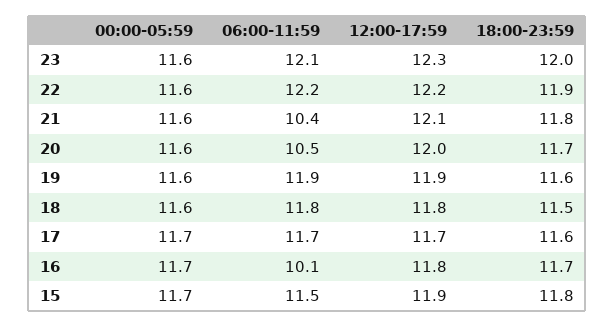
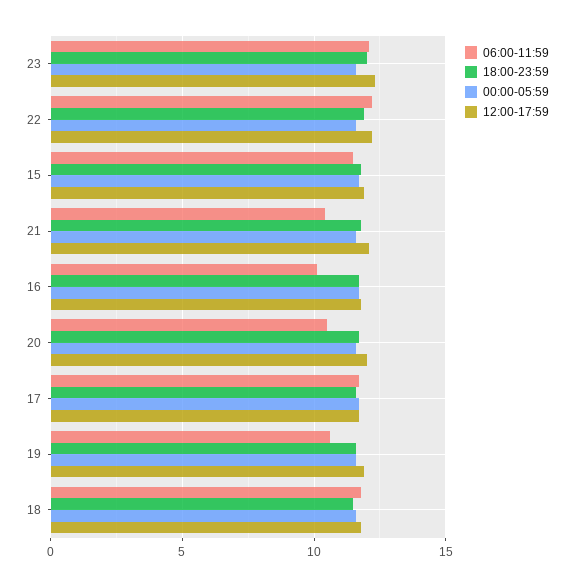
06:00-11:59, 19: 11.9 -> 10.5

